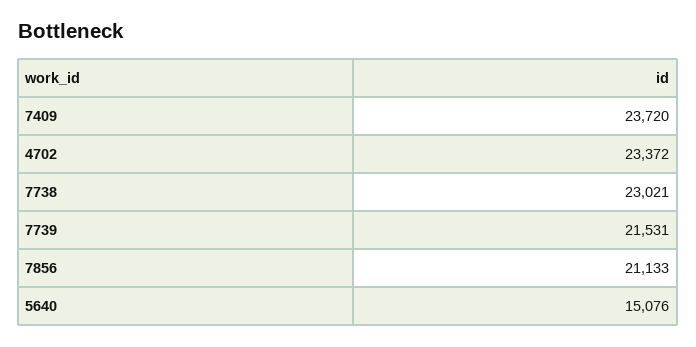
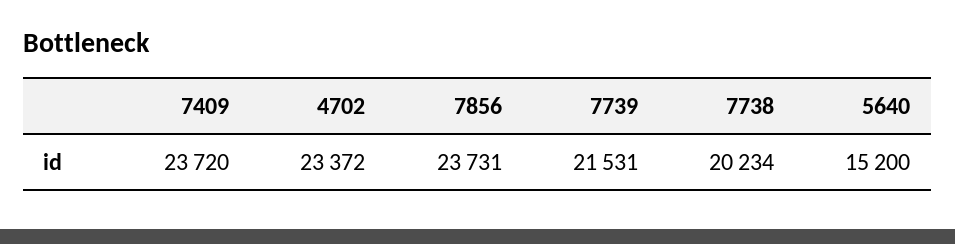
7738: 23021 -> 20234
7856: 21133 -> 23731
5640: 15076 -> 15200

